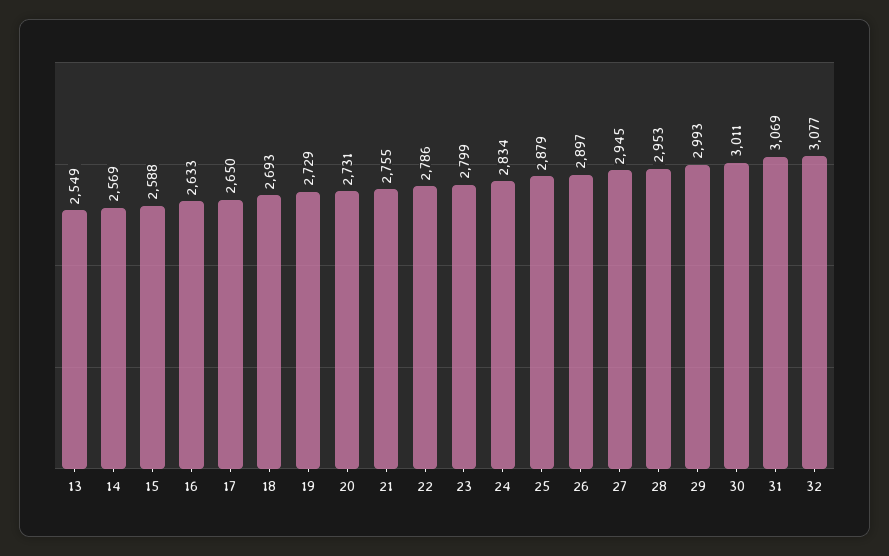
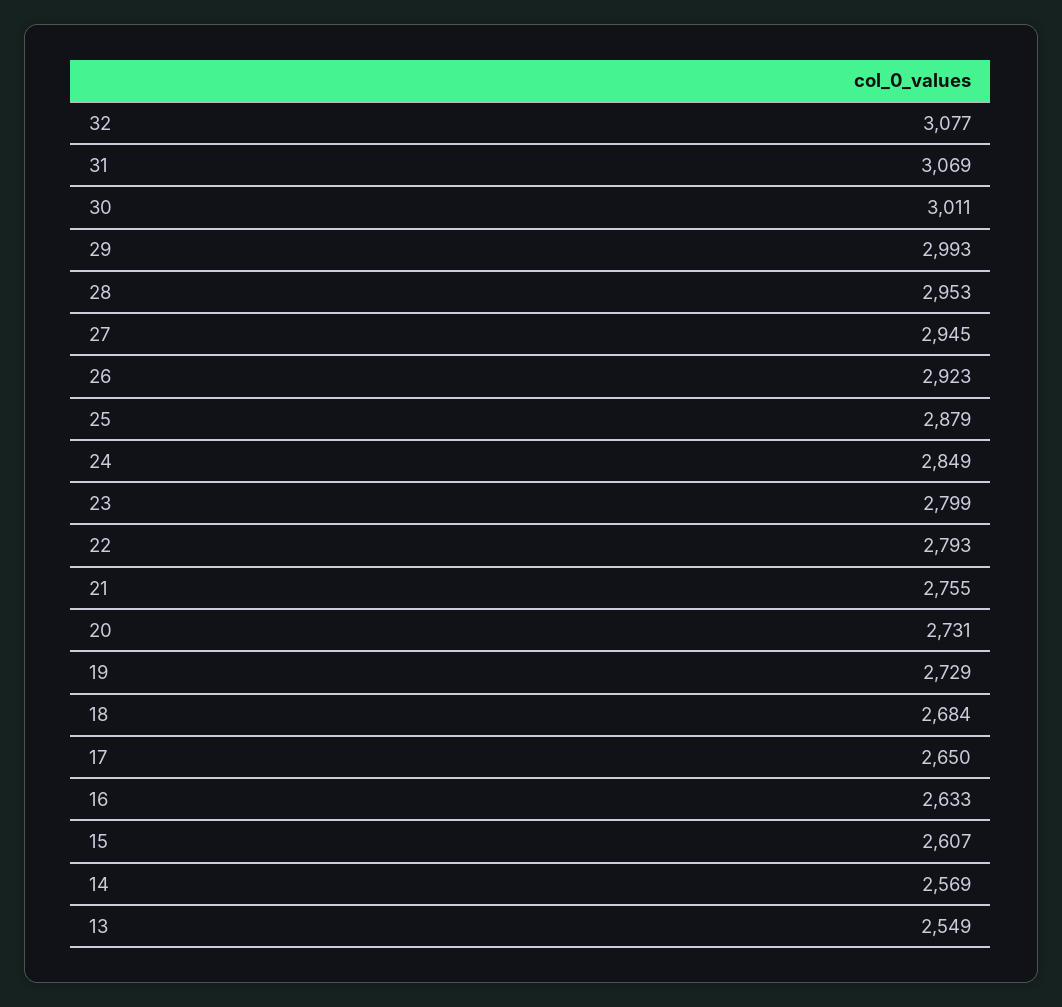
15: 2588 -> 2607
18: 2693 -> 2684
22: 2786 -> 2793
24: 2834 -> 2849
26: 2897 -> 2923

